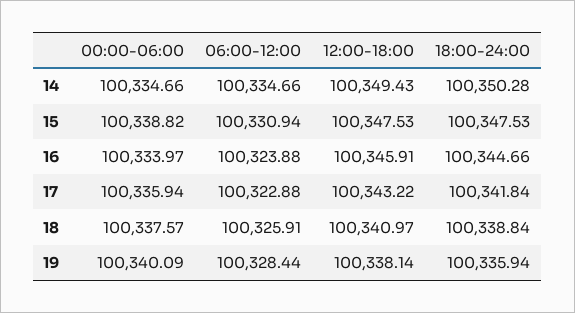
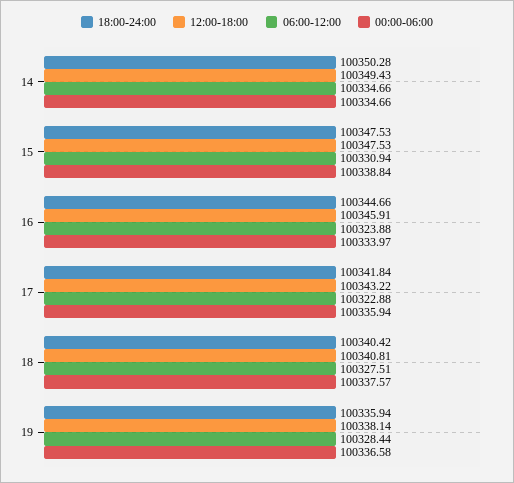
00:00-06:00, 15: 100338.82 -> 100338.84
06:00-12:00, 18: 100325.91 -> 100327.51
12:00-18:00, 18: 100340.97 -> 100340.81
18:00-24:00, 18: 100338.84 -> 100340.42
00:00-06:00, 19: 100340.09 -> 100336.58

